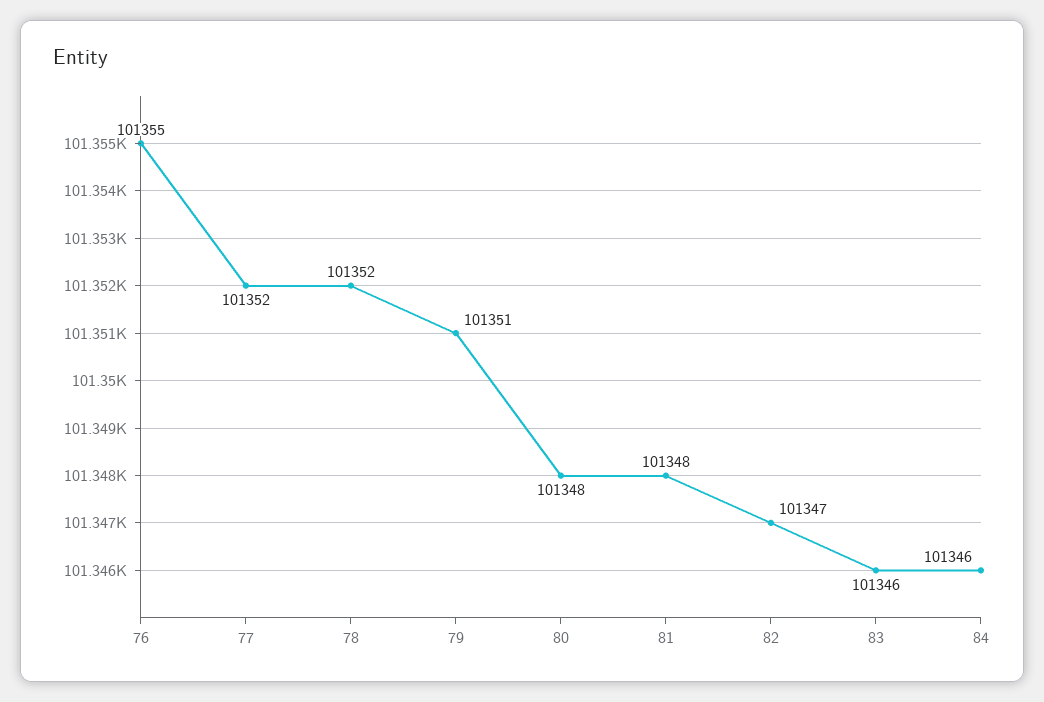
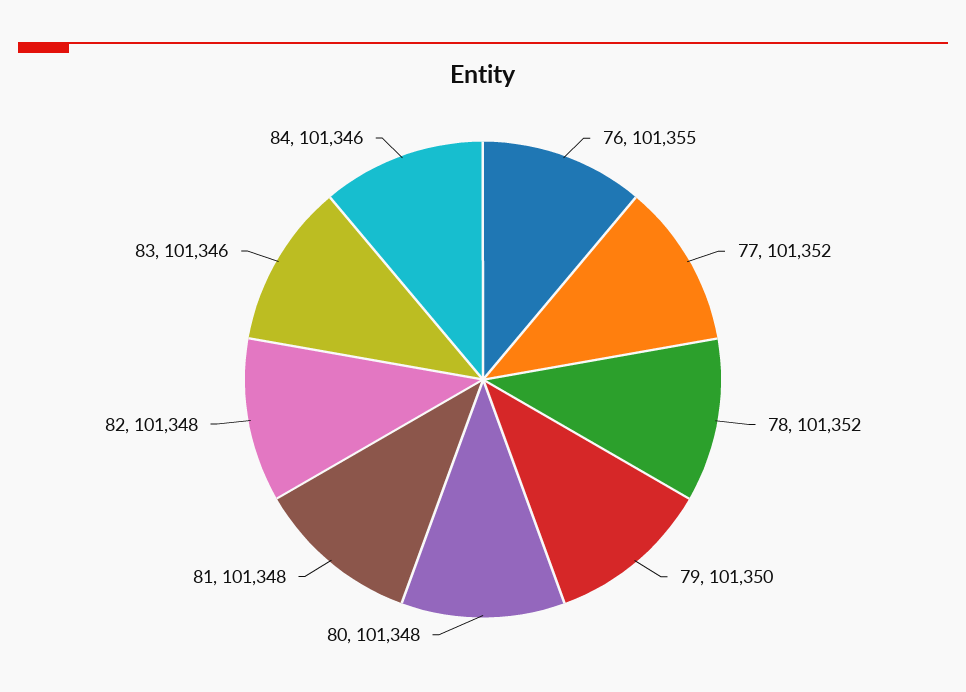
79: 101351 -> 101350
82: 101347 -> 101348

